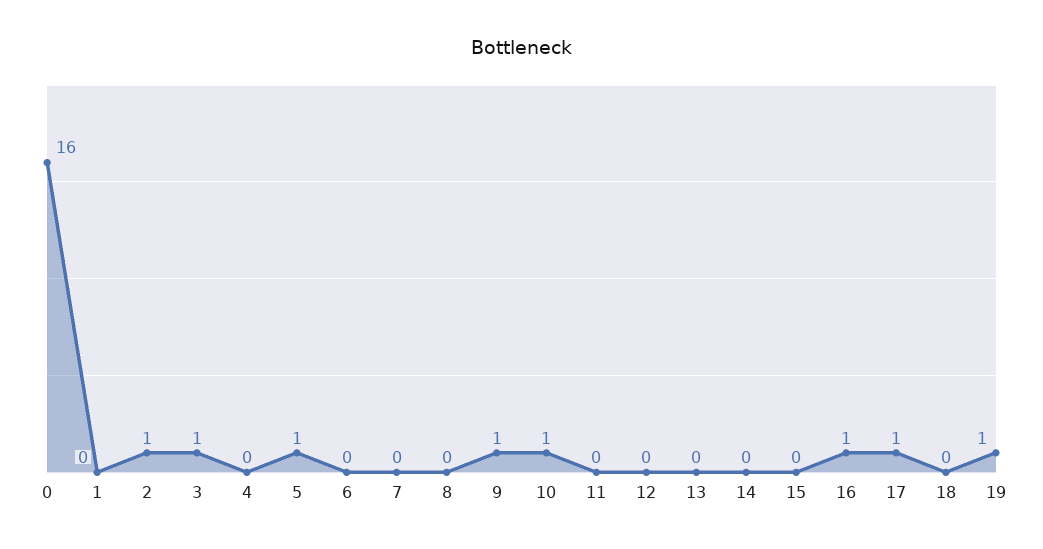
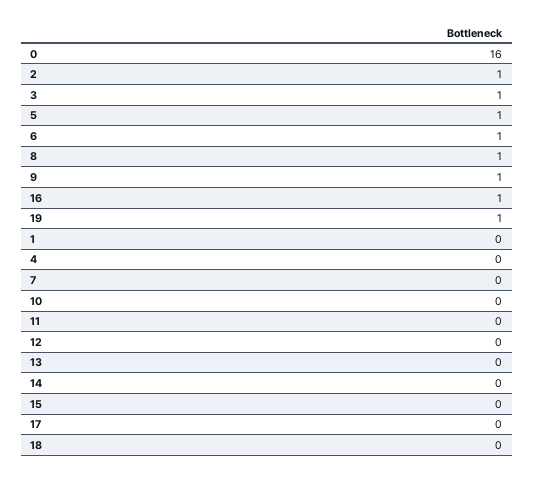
6: 0 -> 1
8: 0 -> 1
10: 1 -> 0
17: 1 -> 0

